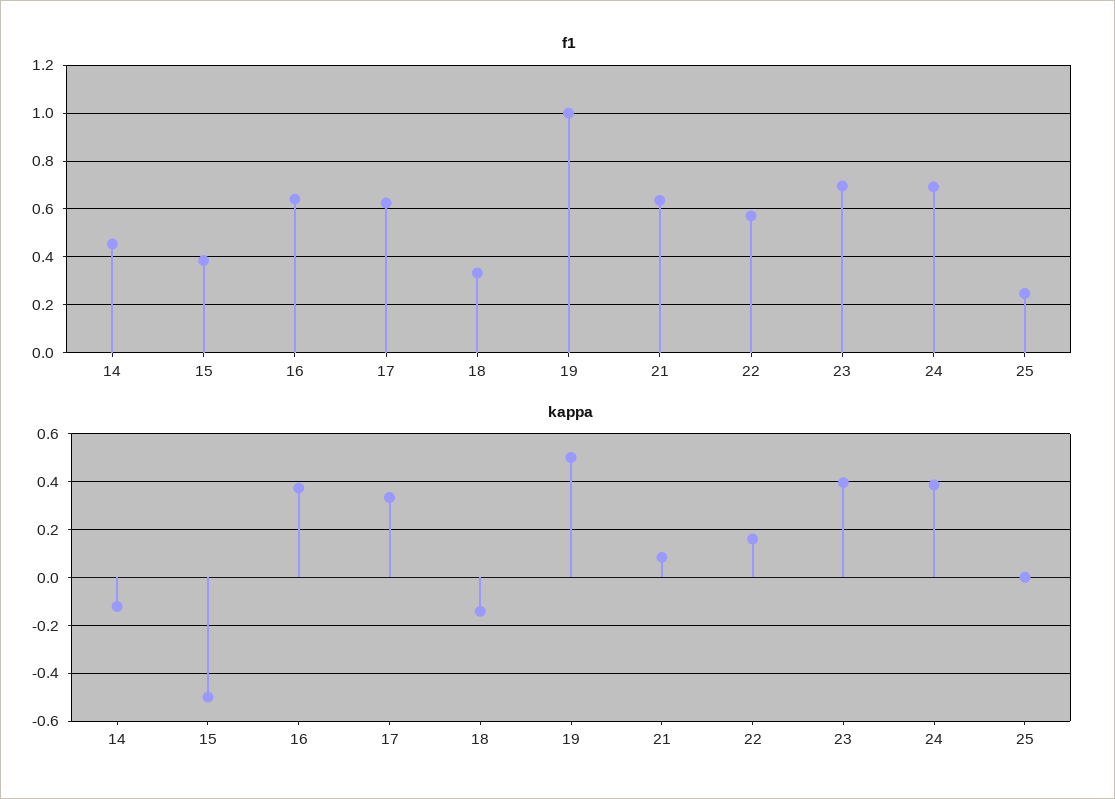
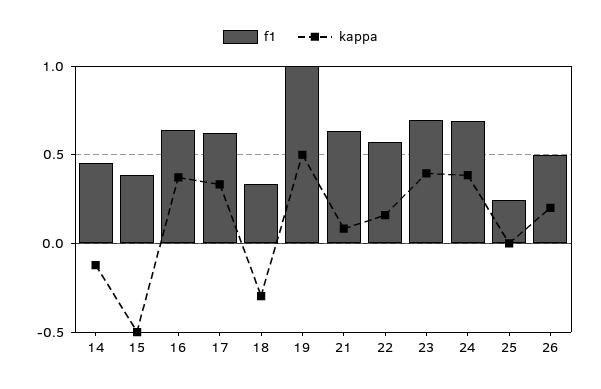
kappa, 18: -0.15 -> -0.3
f1, 26: none -> 0.5
kappa, 26: none -> 0.2

